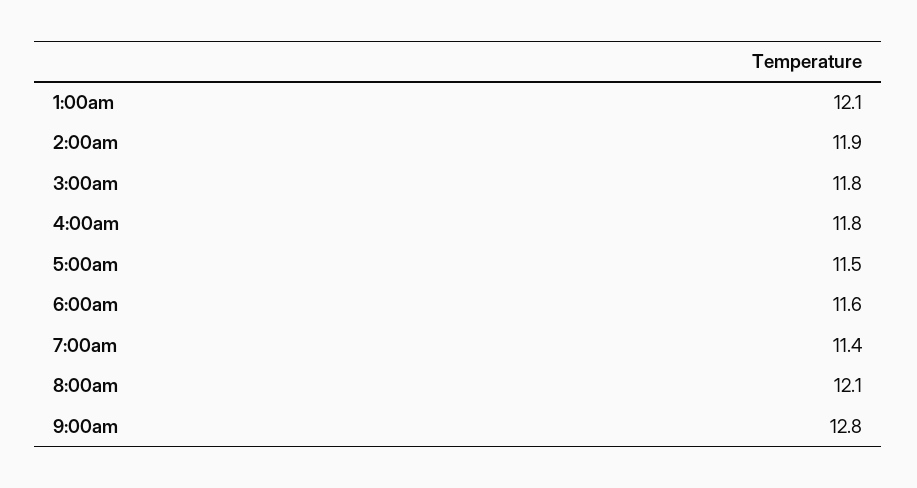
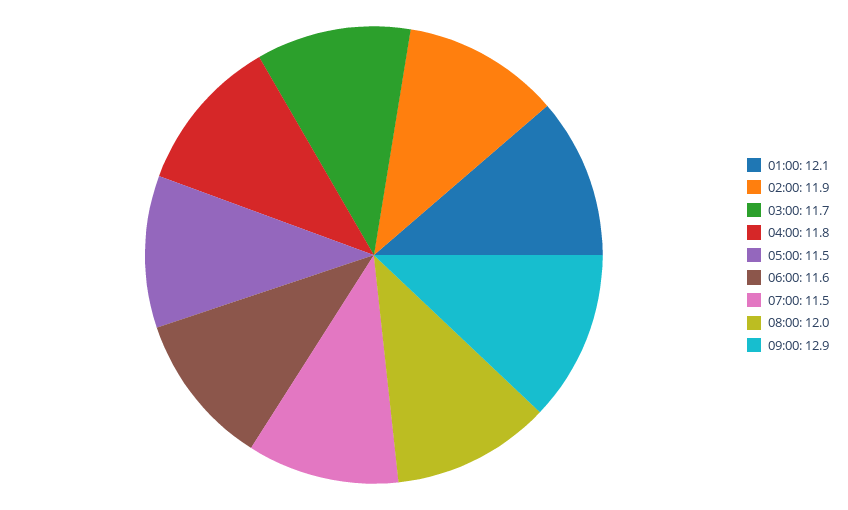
3:00am: 11.8 -> 11.7
7:00am: 11.4 -> 11.5
8:00am: 12.1 -> 12
9:00am: 12.8 -> 12.9

